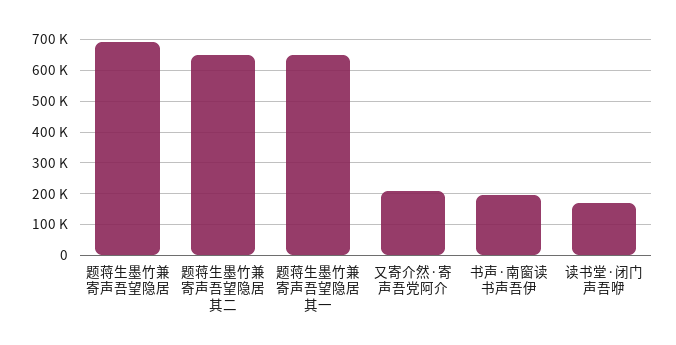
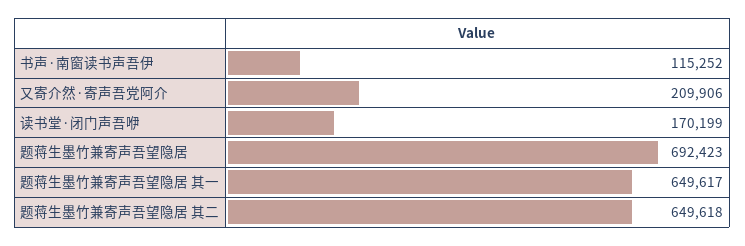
书声·南窗读书声吾伊: 200000 -> 115252

